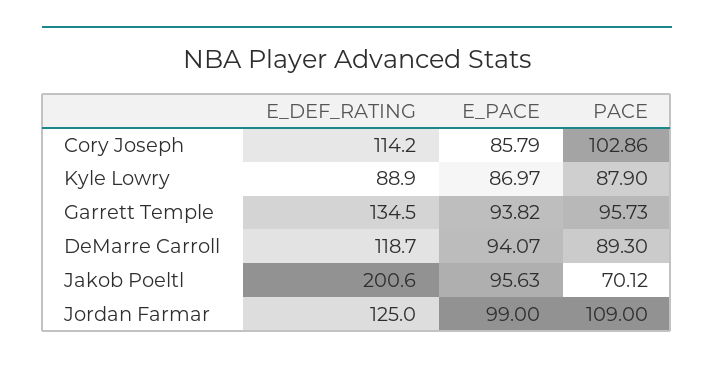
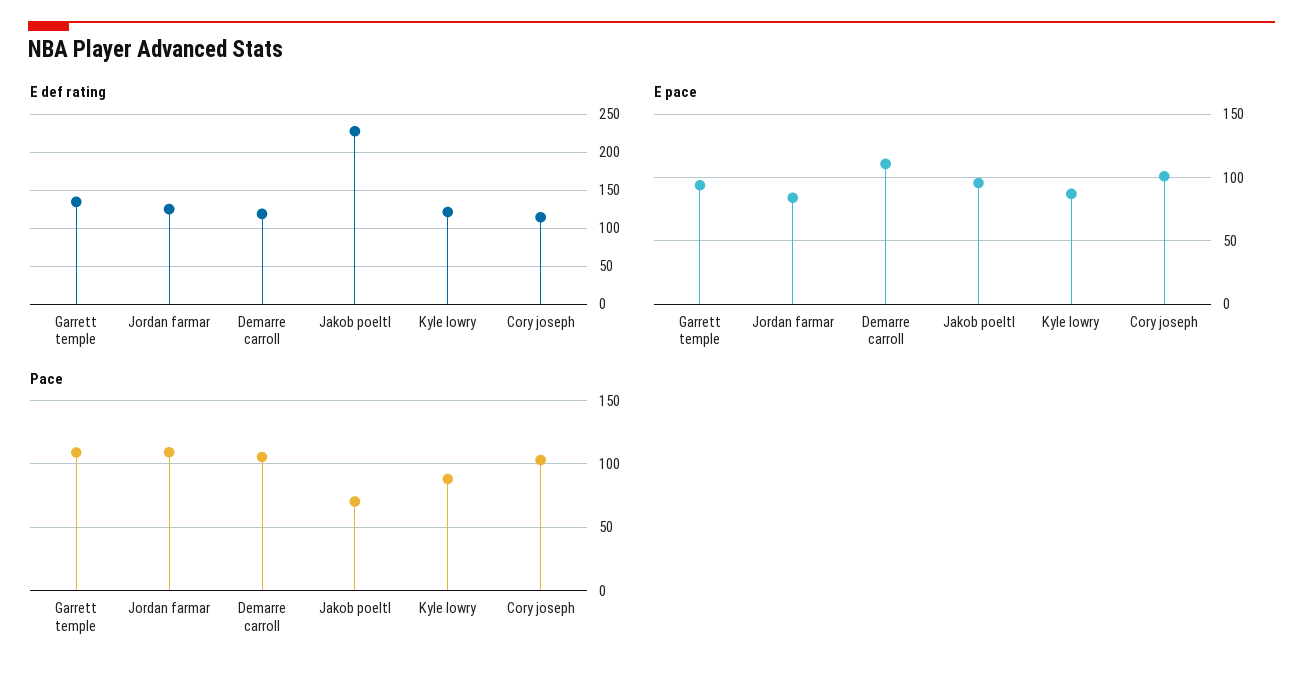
E_PACE, Cory Joseph: 85.79 -> 100
E_DEF_RATING, Kyle Lowry: 88.9 -> 120
PACE, Garrett Temple: 95.73 -> 110
E_PACE, DeMarre Carroll: 94.07 -> 110
PACE, DeMarre Carroll: 89.3 -> 105
E_DEF_RATING, Jakob Poeltl: 200.6 -> 230
E_PACE, Jordan Farmar: 99 -> 85

